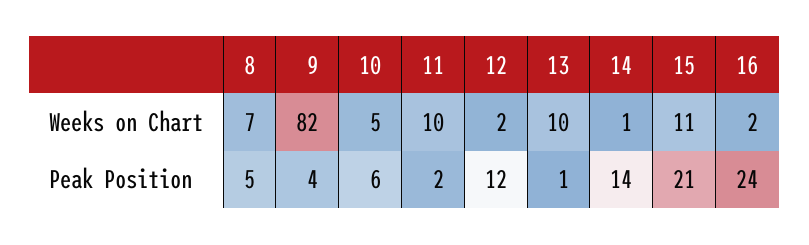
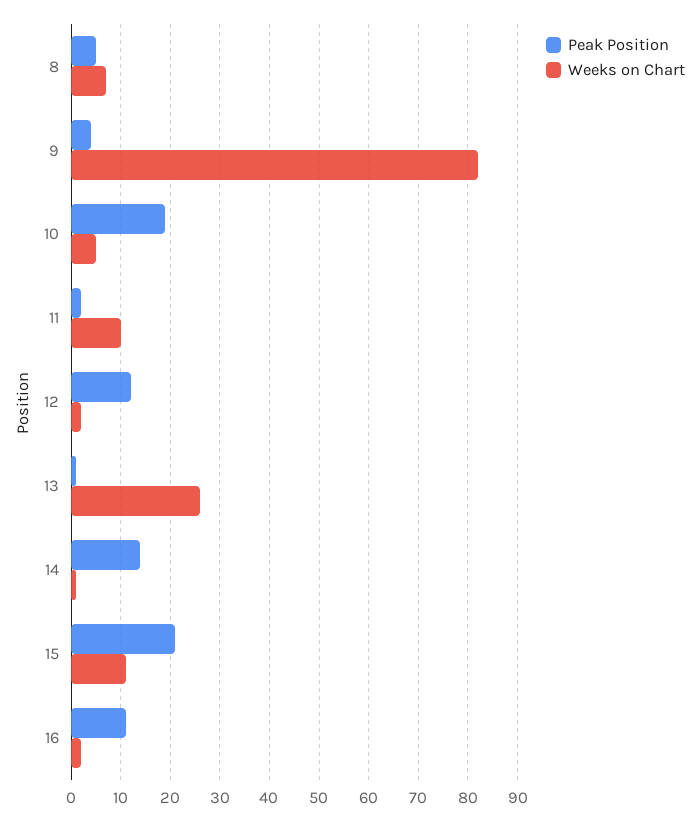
Weeks on Chart, 13: 10 -> 25
Peak Position, 10: 6 -> 20
Peak Position, 16: 24 -> 10

